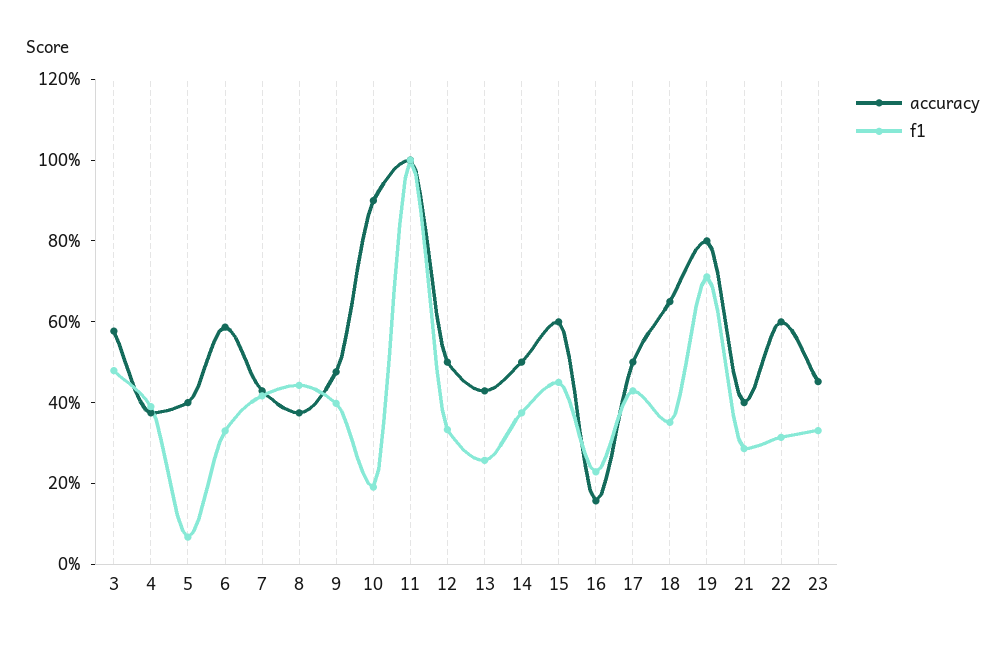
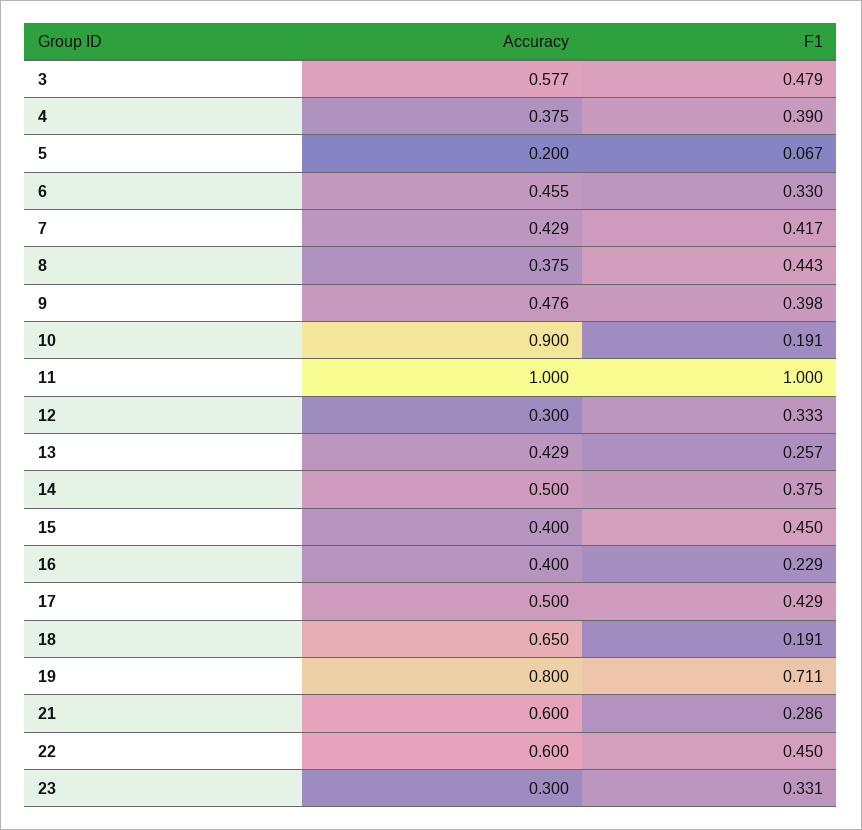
accuracy, 5: 0.4 -> 0.2
accuracy, 6: 0.6 -> 0.455
accuracy, 12: 0.5 -> 0.3
accuracy, 15: 0.6 -> 0.4
accuracy, 16: 0.15 -> 0.4
f1, 18: 0.35 -> 0.191
accuracy, 21: 0.4 -> 0.6
f1, 22: 0.3 -> 0.45
accuracy, 23: 0.45 -> 0.3

